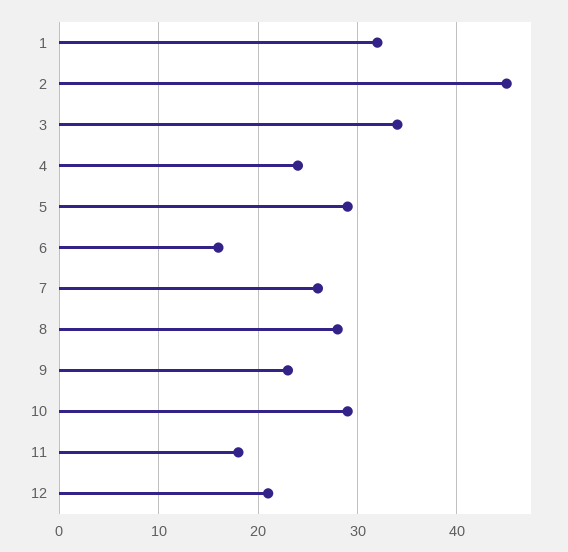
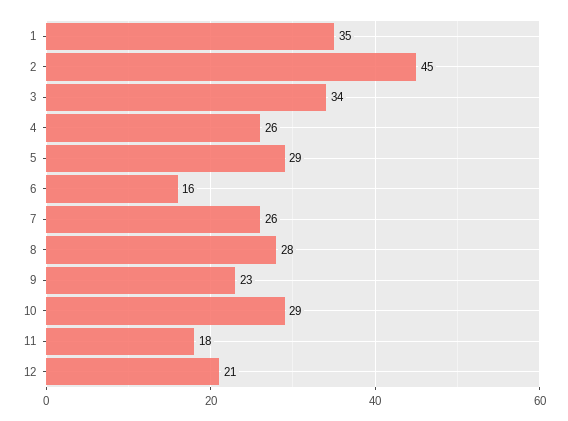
1: 32 -> 35
4: 24 -> 26

